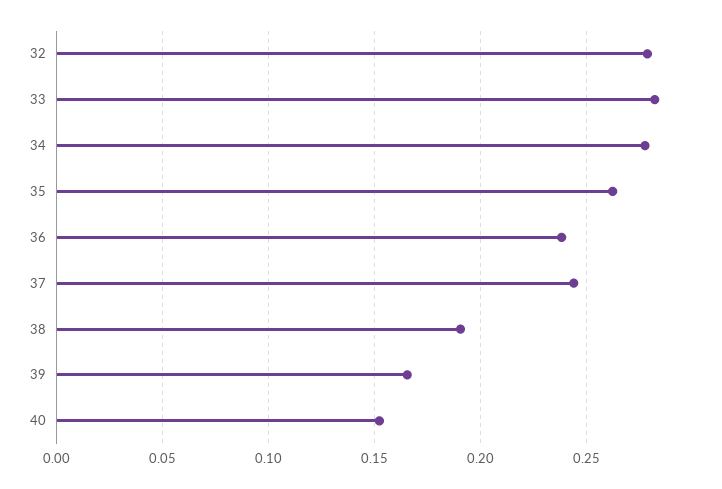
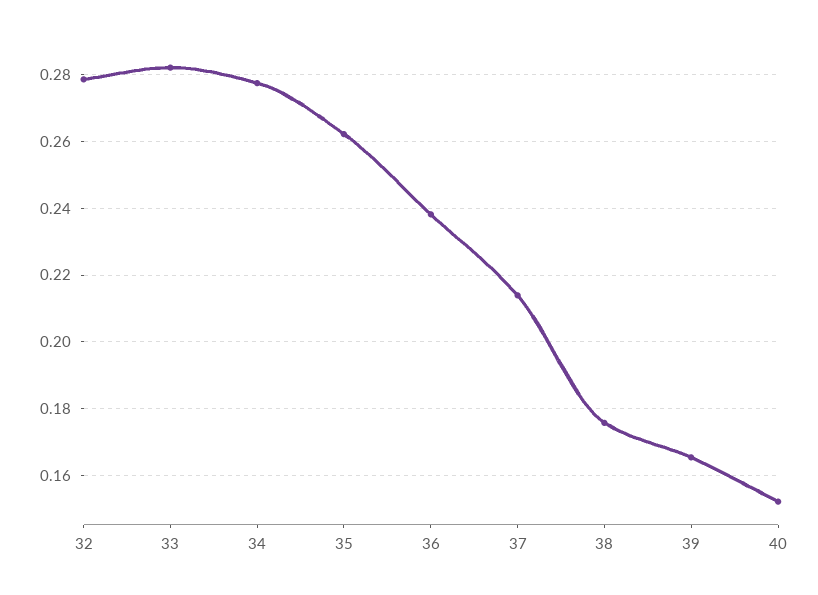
37: 0.245 -> 0.214
38: 0.19 -> 0.176

